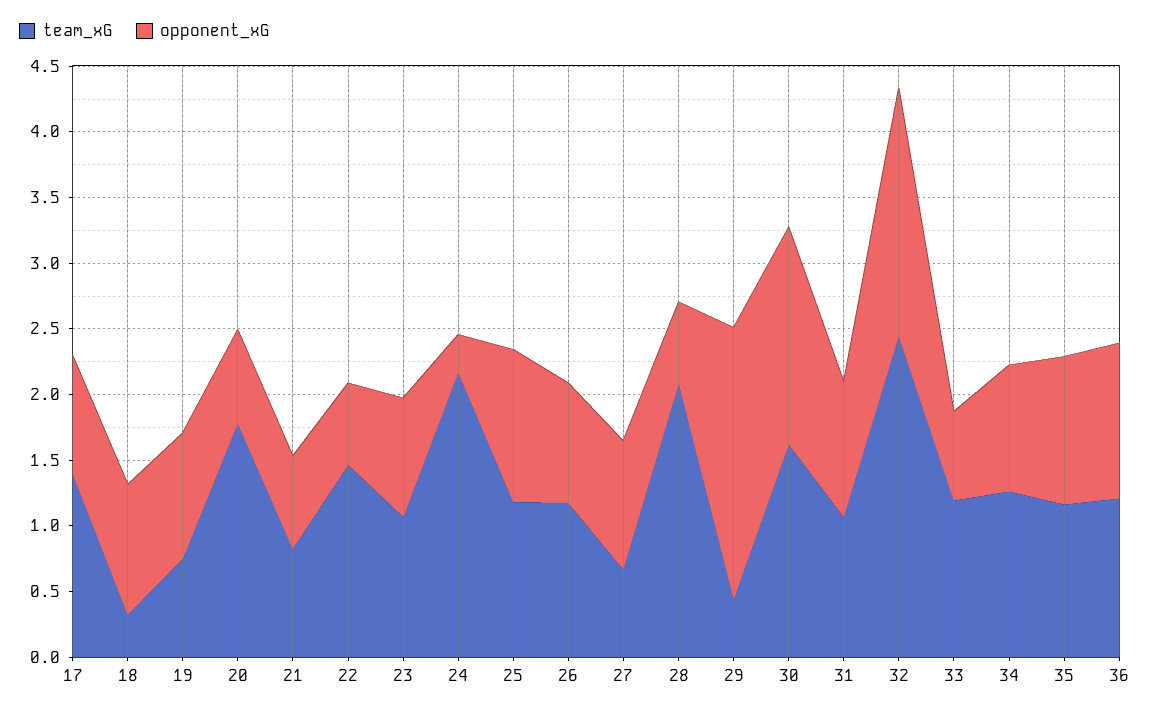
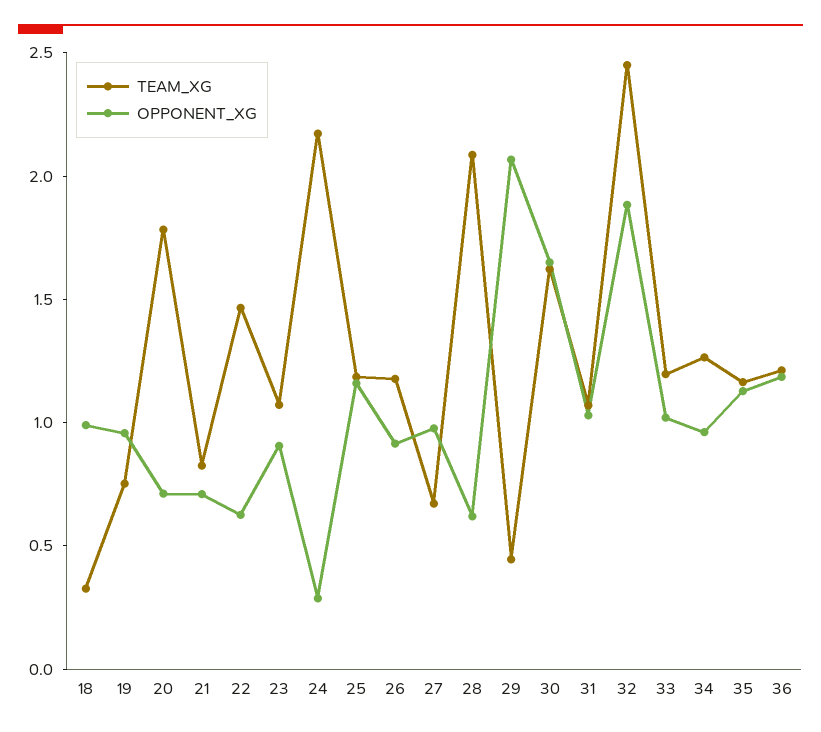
team_xG, 17: 1.4 -> none
opponent_xG, 17: 0.9 -> none
opponent_xG, 33: 0.7 -> 1

